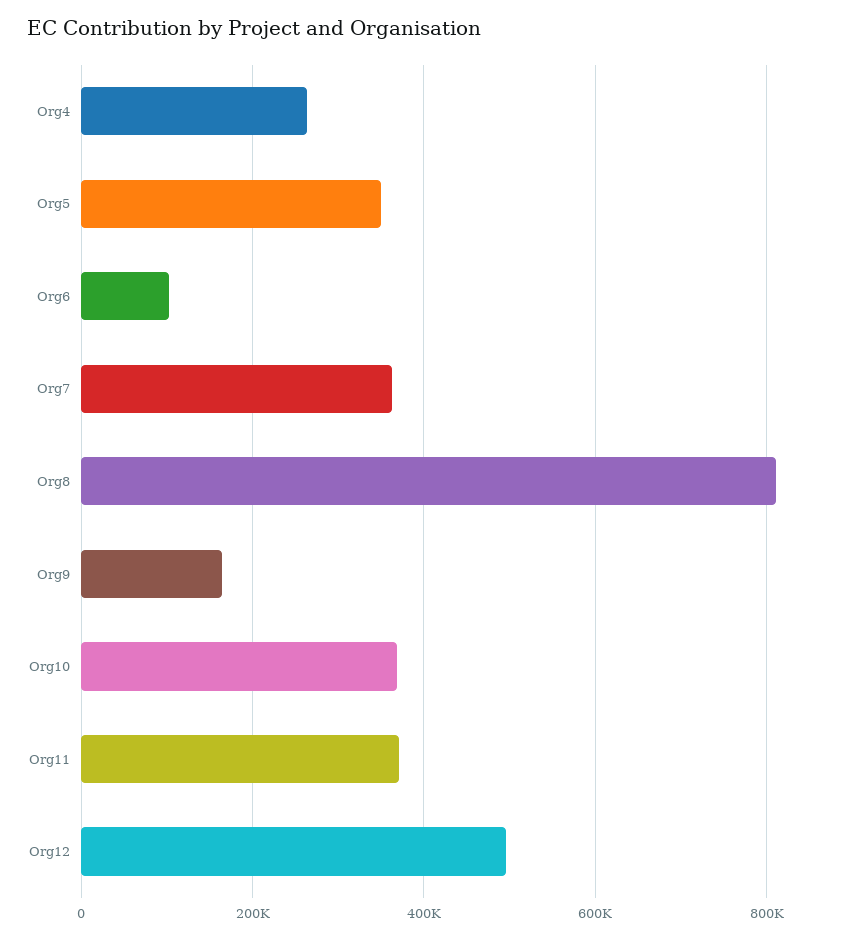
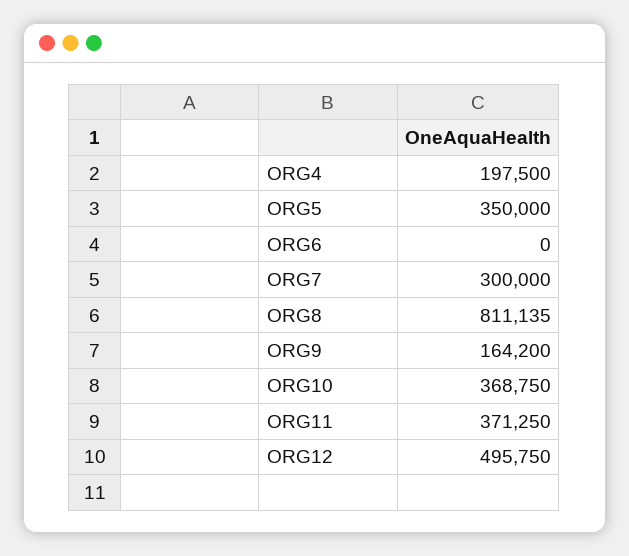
Org4: 260000 -> 197500
Org6: 100000 -> 0
Org7: 360000 -> 300000

